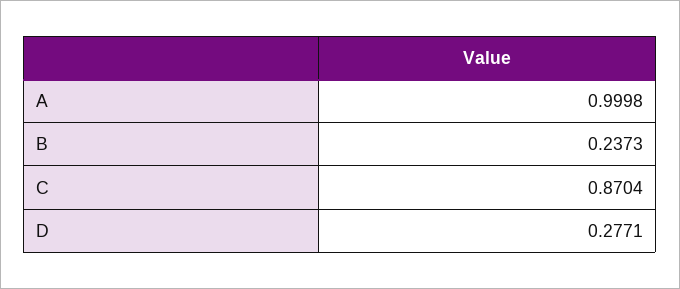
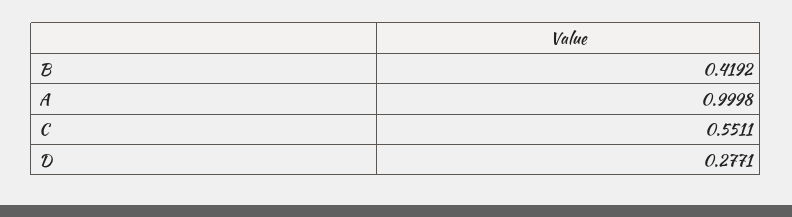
B: 0.2373 -> 0.4192
C: 0.8704 -> 0.5511

